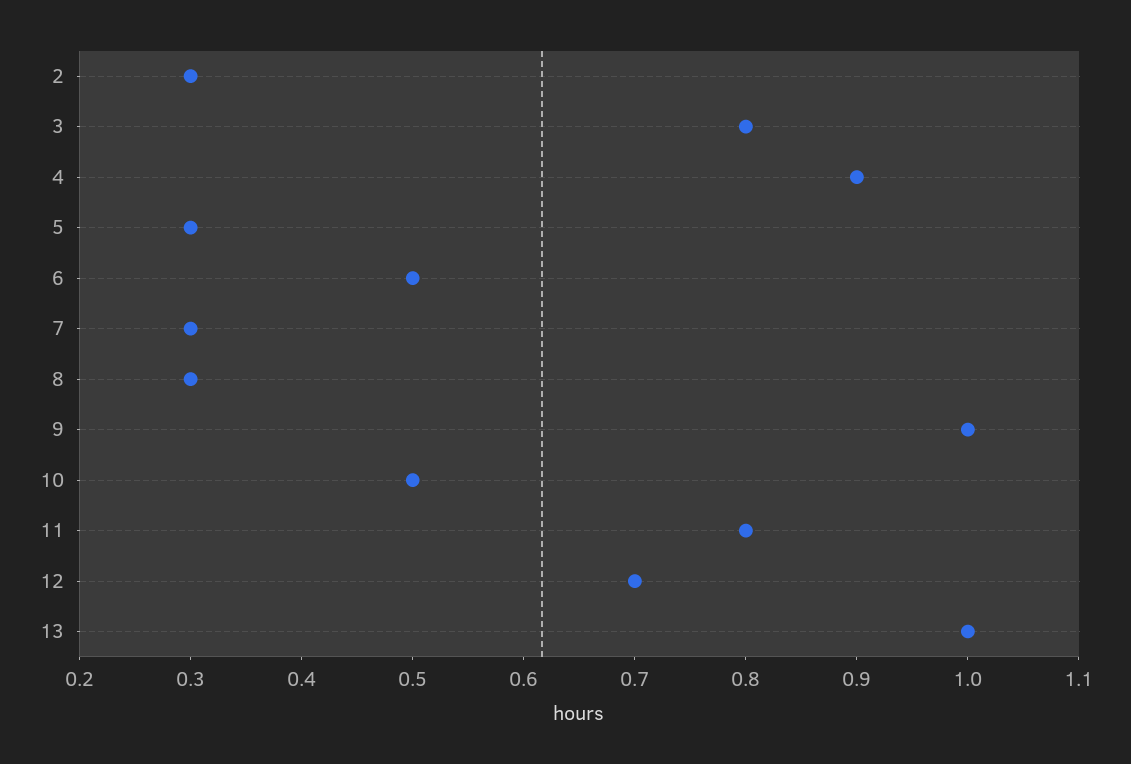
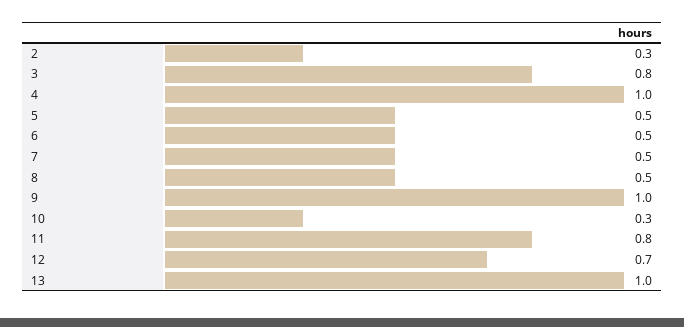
4: 0.9 -> 1
5: 0.3 -> 0.5
7: 0.3 -> 0.5
8: 0.3 -> 0.5
10: 0.5 -> 0.3

